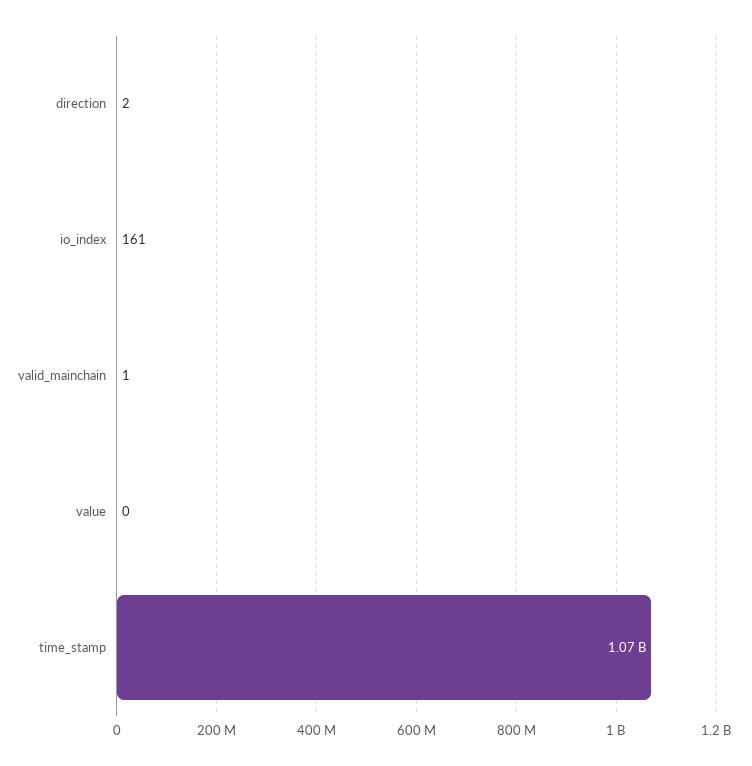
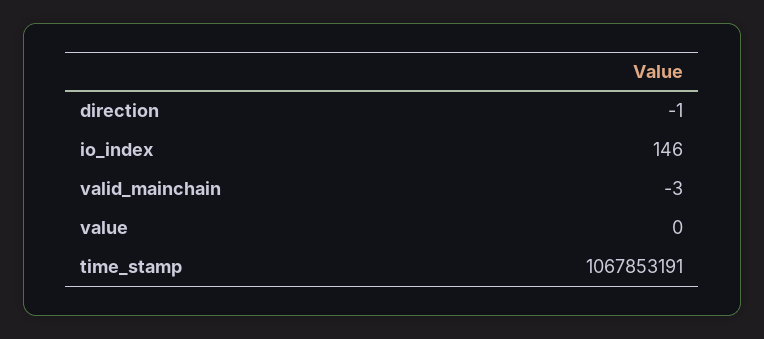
direction: 2 -> -1
io_index: 161 -> 146
valid_mainchain: 1 -> -3

